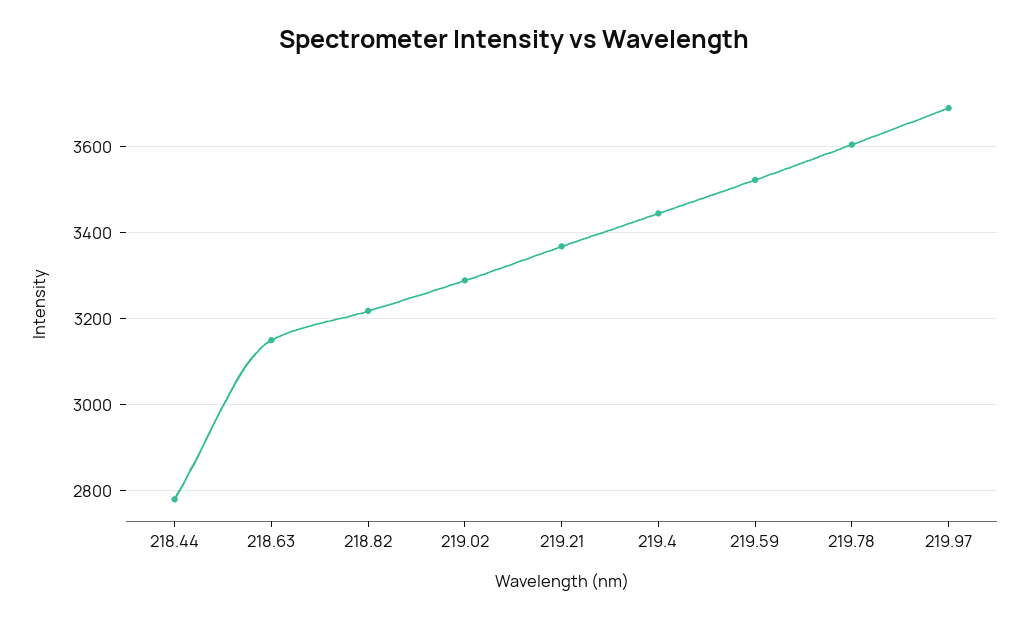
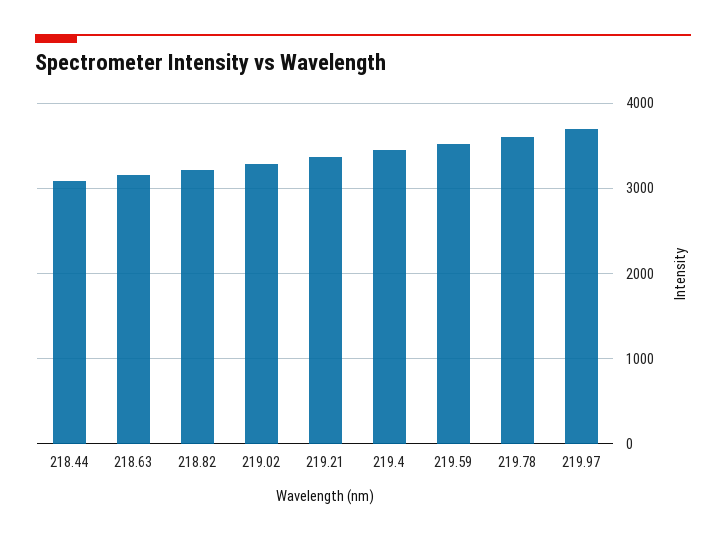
218.44: 2780 -> 3100

